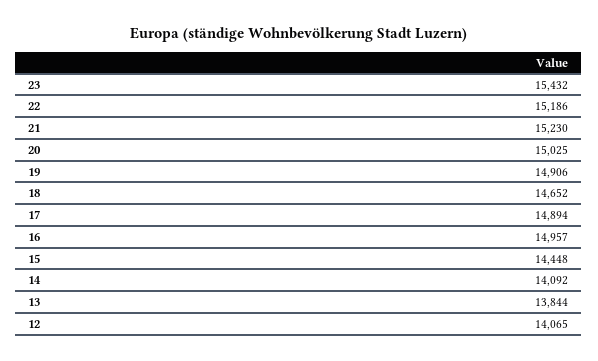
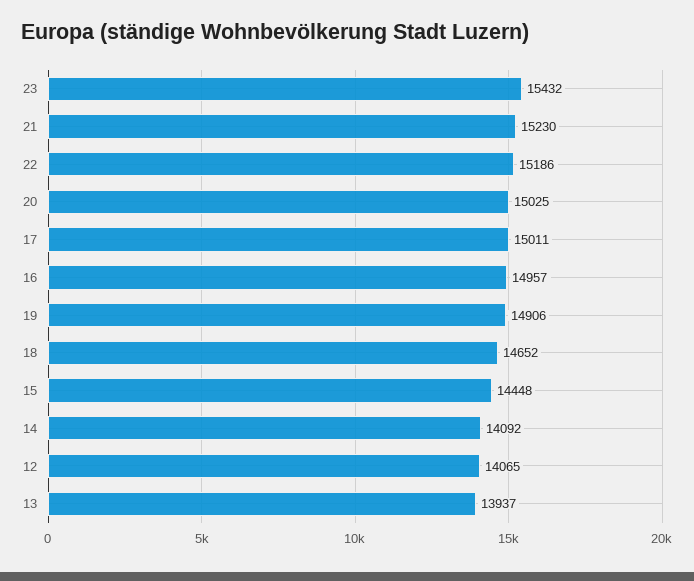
17: 14894 -> 15011
13: 13844 -> 13937

